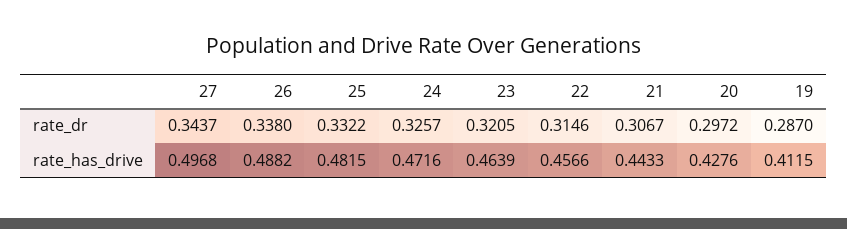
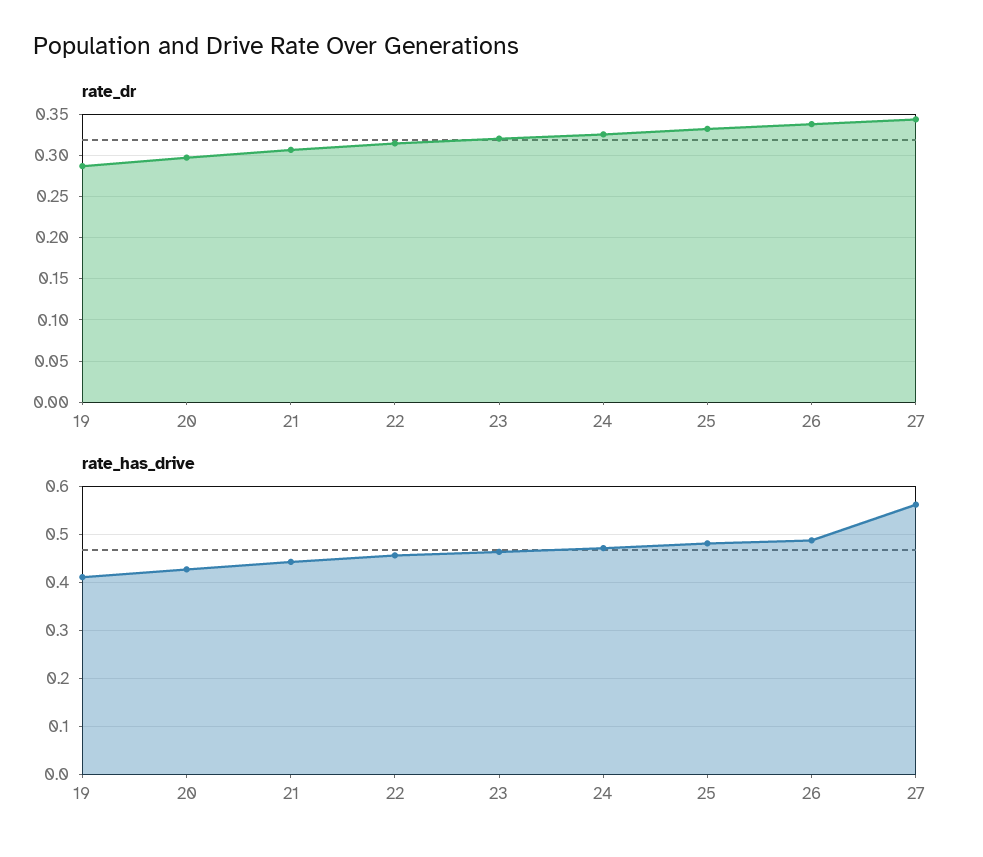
rate_has_drive, 27: 0.4968 -> 0.56

